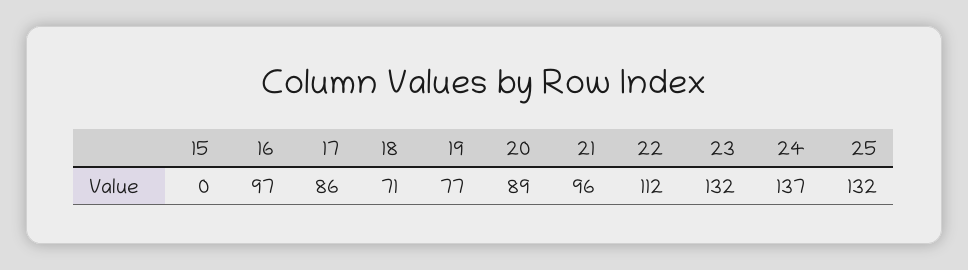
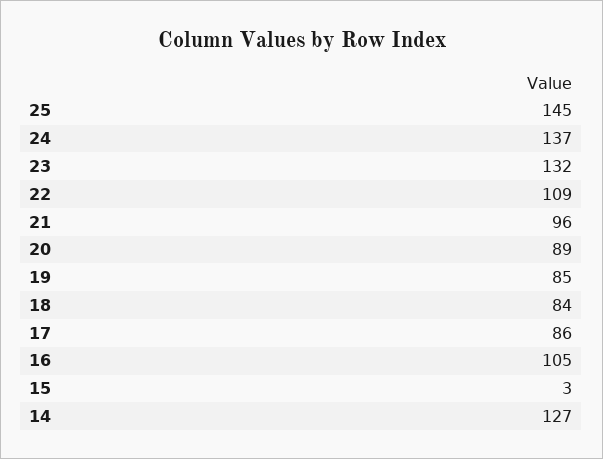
15: 0 -> 3
16: 97 -> 105
18: 71 -> 84
19: 77 -> 85
22: 112 -> 109
25: 132 -> 145
14: none -> 127

